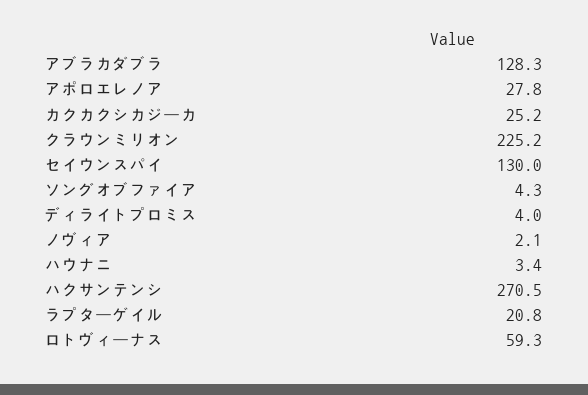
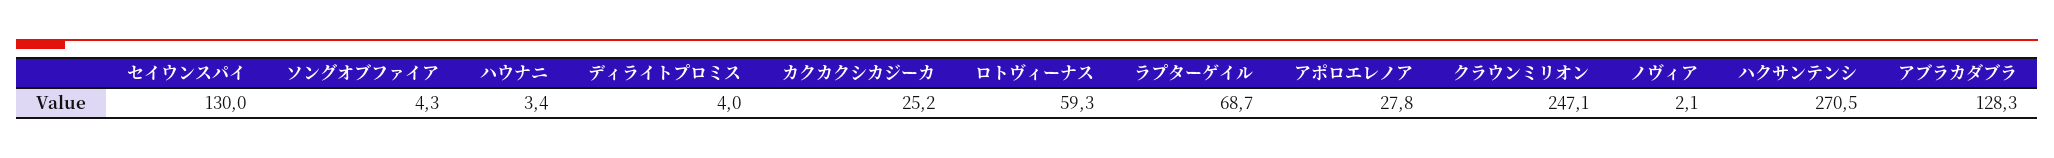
クラウンミリオン: 225.2 -> 247.1
ラプターゲイル: 20.8 -> 68.7

